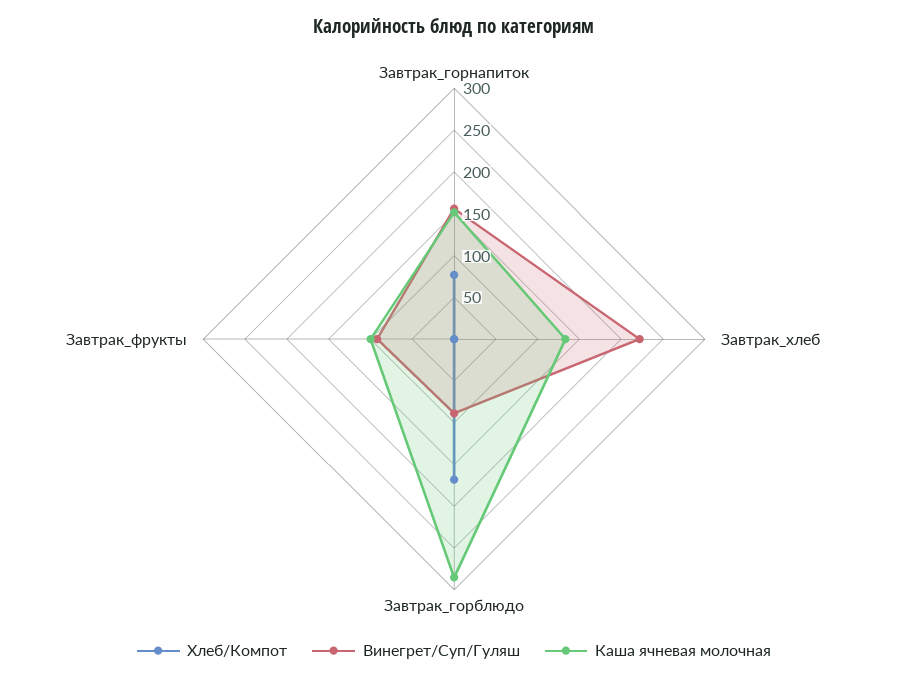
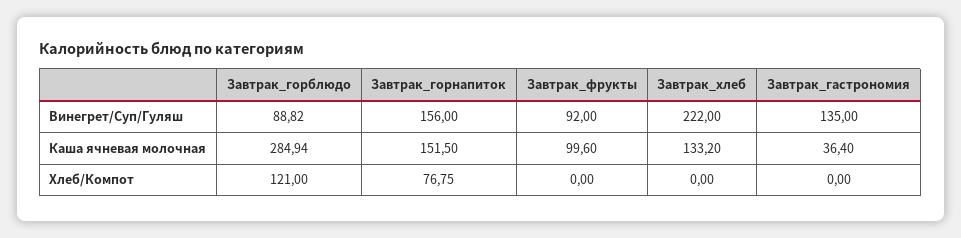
Хлеб/Компот, Завтрак_горблюдо: 170 -> 121
Винегрет/Суп/Гуляш, Завтрак_гастрономия: none -> 135
Каша ячневая молочная, Завтрак_гастрономия: none -> 36.4
Хлеб/Компот, Завтрак_гастрономия: none -> 0

